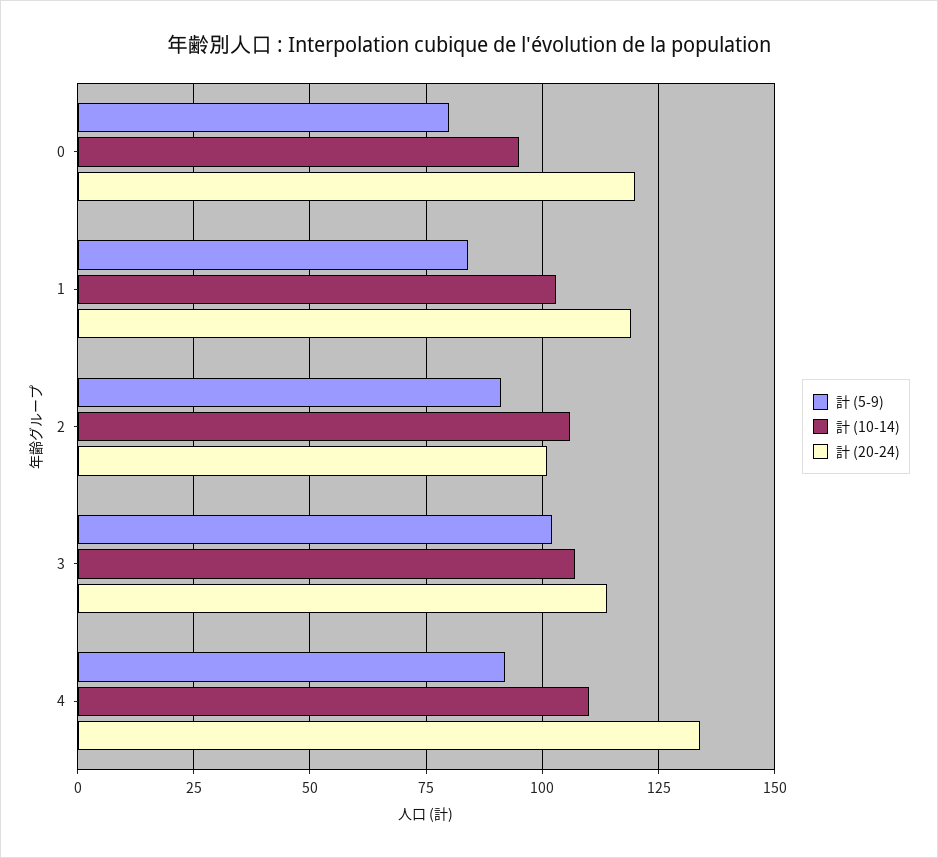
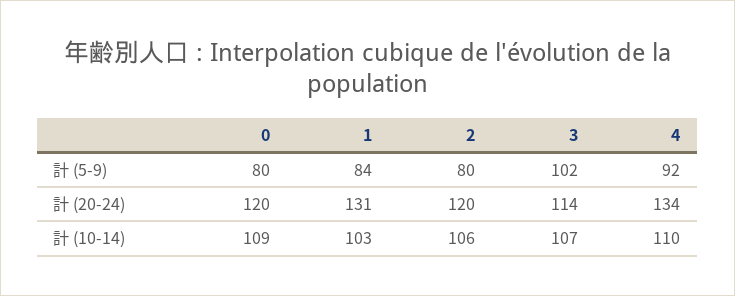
計 (10-14), 0: 95 -> 109
計 (20-24), 1: 120 -> 131
計 (5-9), 2: 90 -> 80
計 (20-24), 2: 100 -> 120

